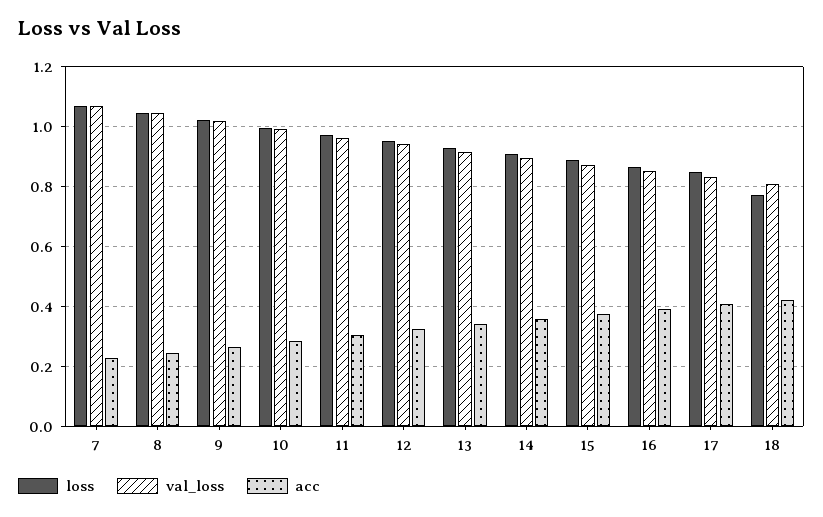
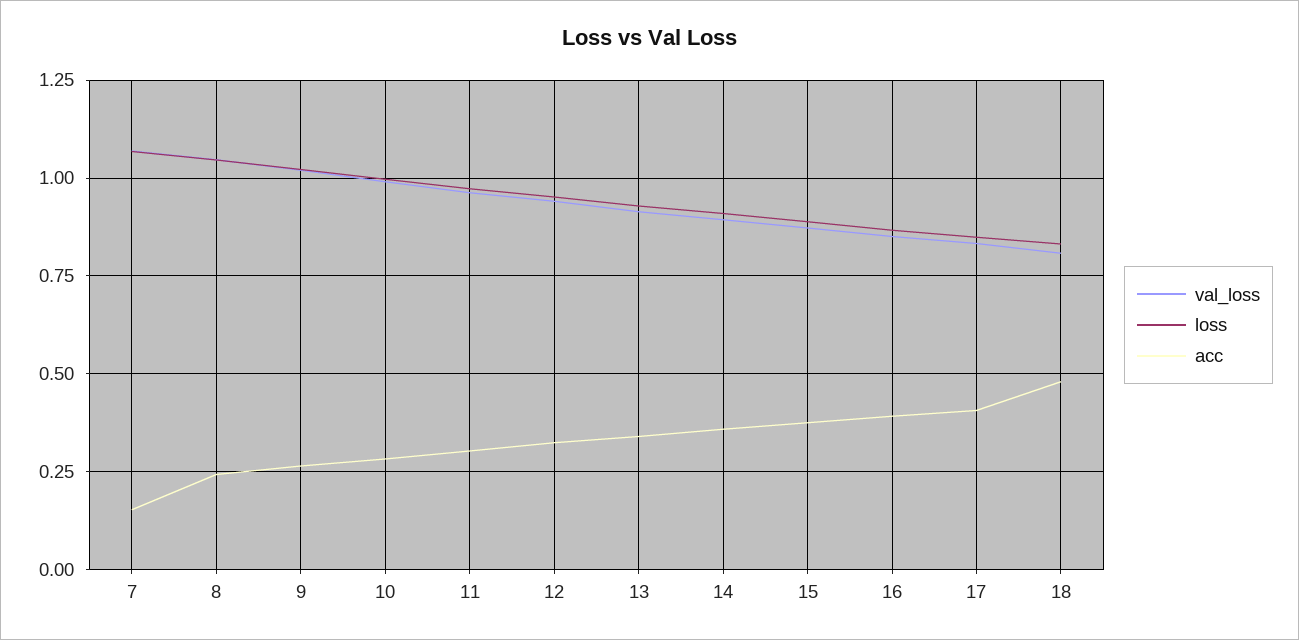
acc, 7: 0.225 -> 0.15
loss, 18: 0.775 -> 0.825
acc, 18: 0.425 -> 0.475

